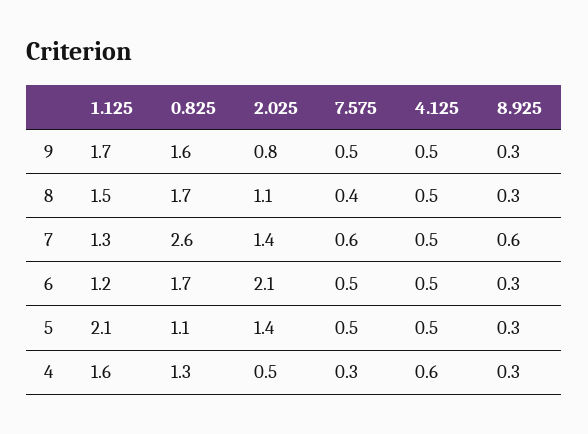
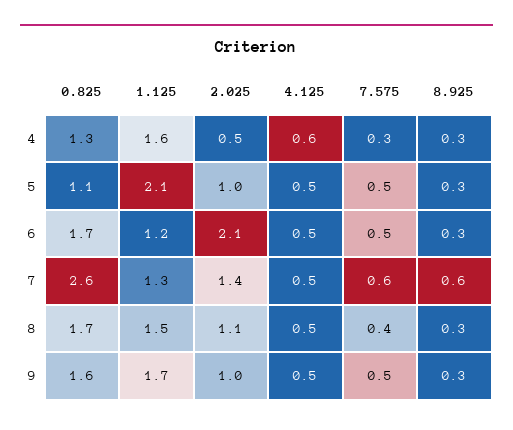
2.025, 9: 0.8 -> 1
2.025, 5: 1.4 -> 1

